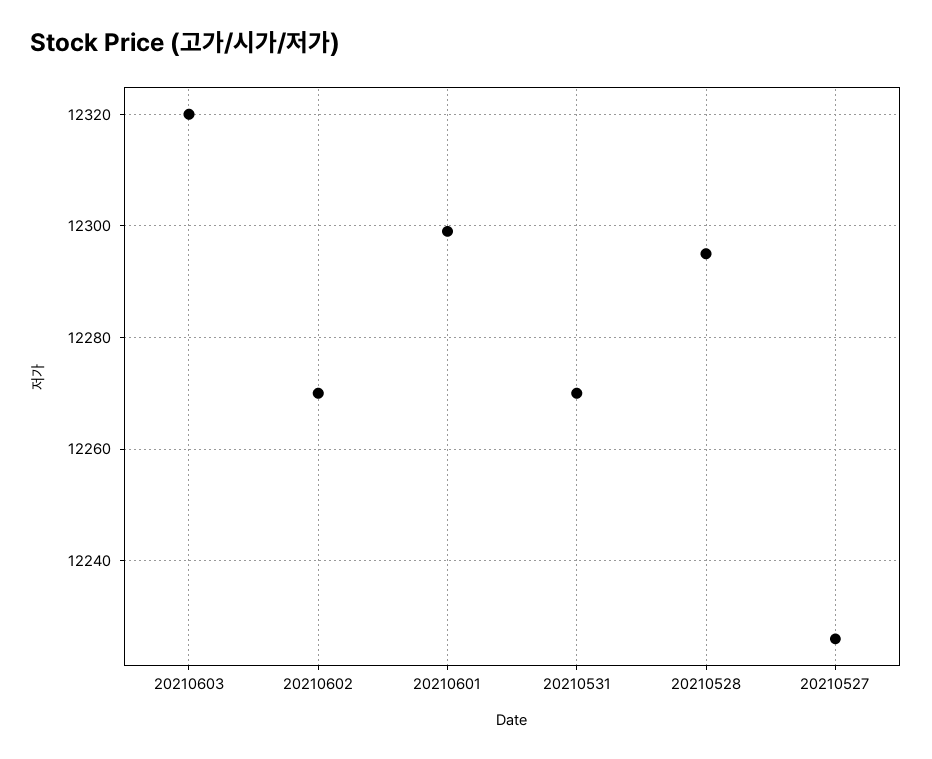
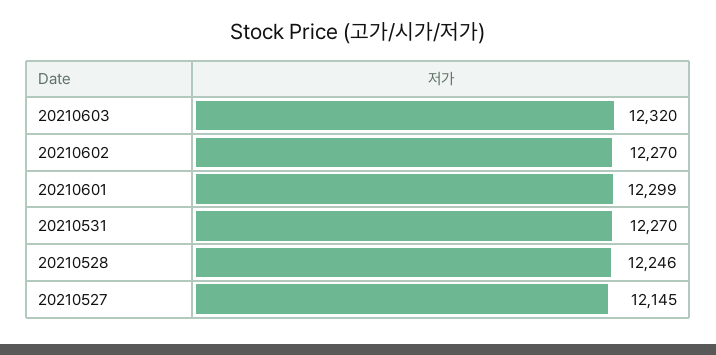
20210528: 12295 -> 12246
20210527: 12225 -> 12145

